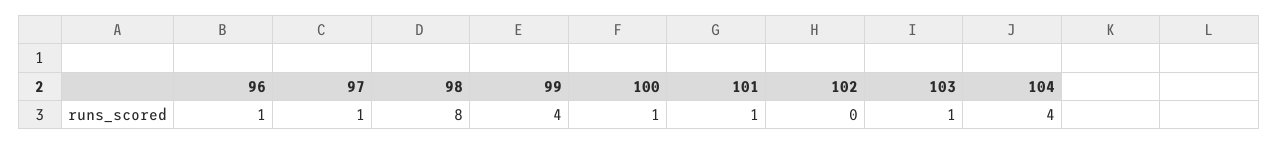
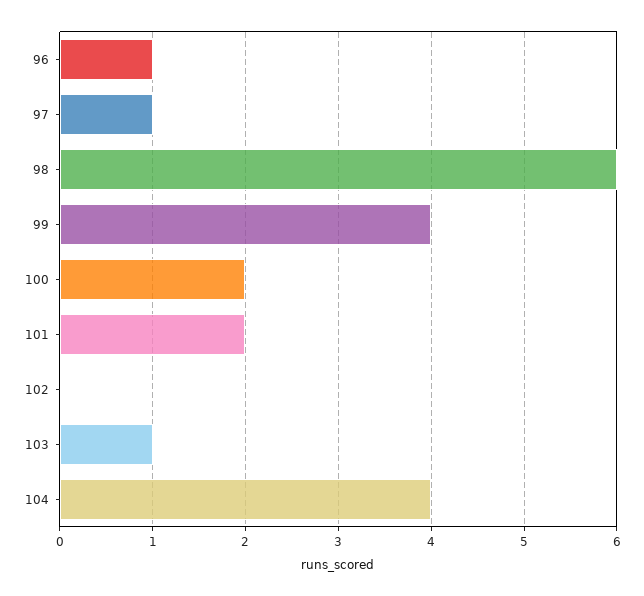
98: 8 -> 6
100: 1 -> 2
101: 1 -> 2

